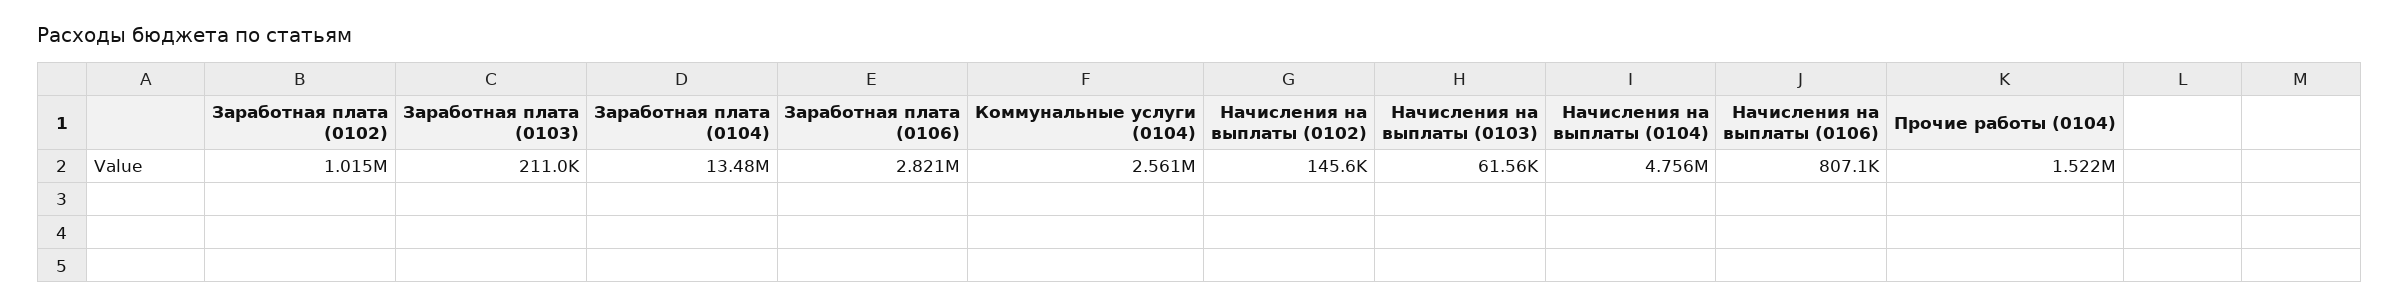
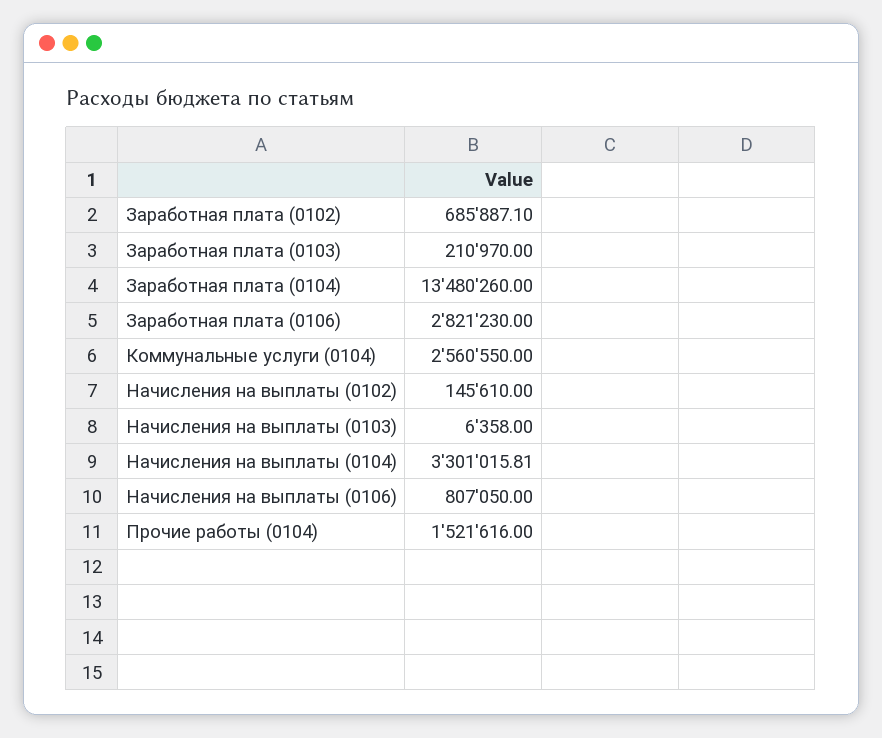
Заработная плата (0102): 1015000 -> 685887.1
Начисления на выплаты (0103): 61560 -> 6358
Начисления на выплаты (0104): 4756000 -> 3301015.81

